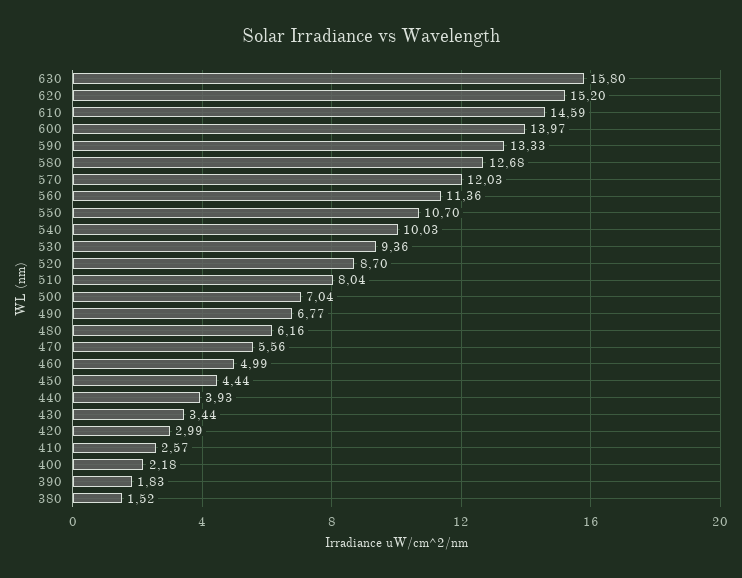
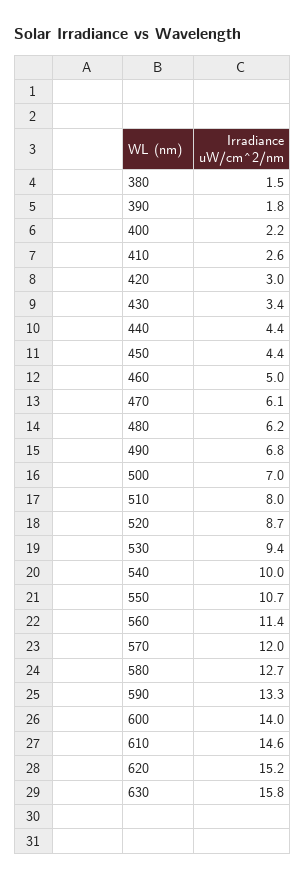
470: 5.56 -> 6.1
440: 3.93 -> 4.4

